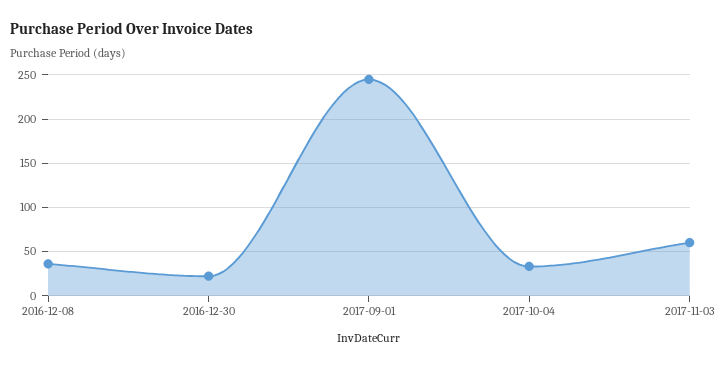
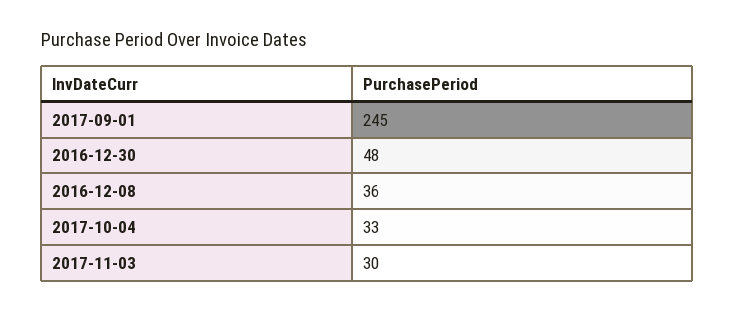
2016-12-30: 20 -> 48
2017-11-03: 60 -> 30

